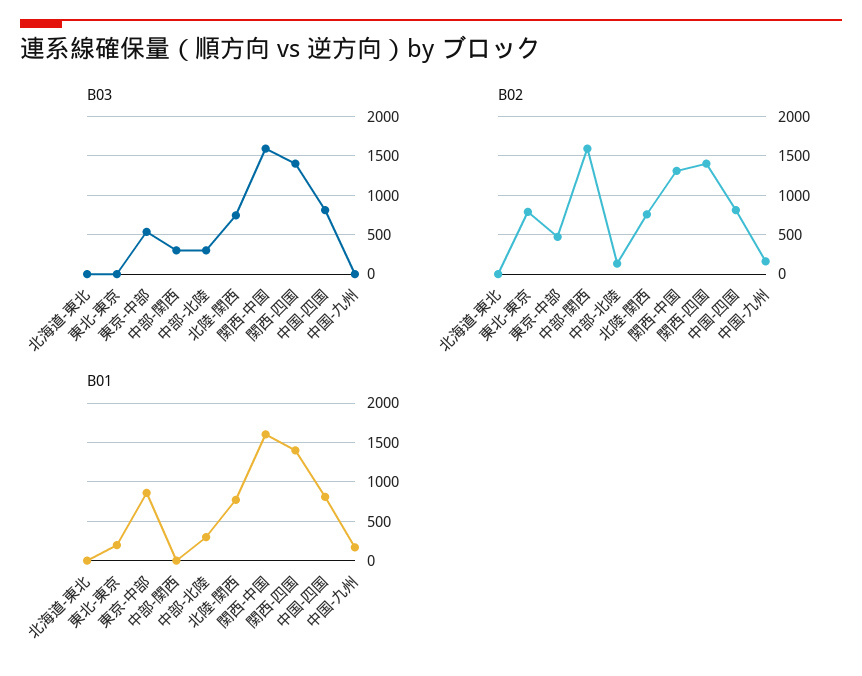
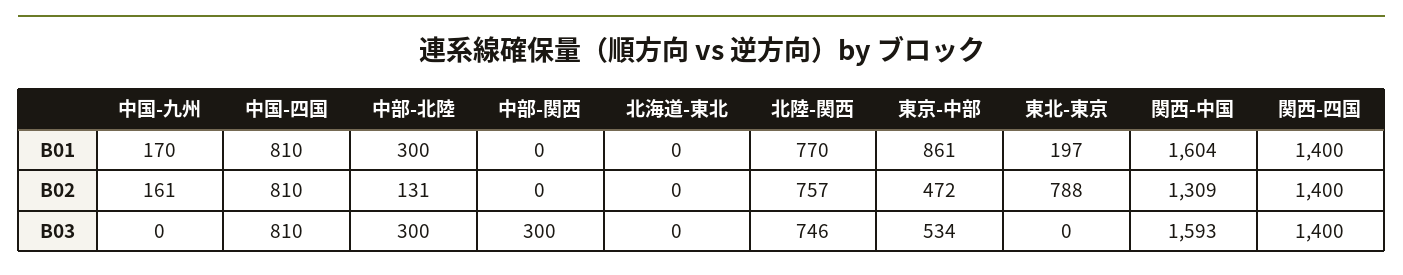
B02, 中部-関西: 1600 -> 0

